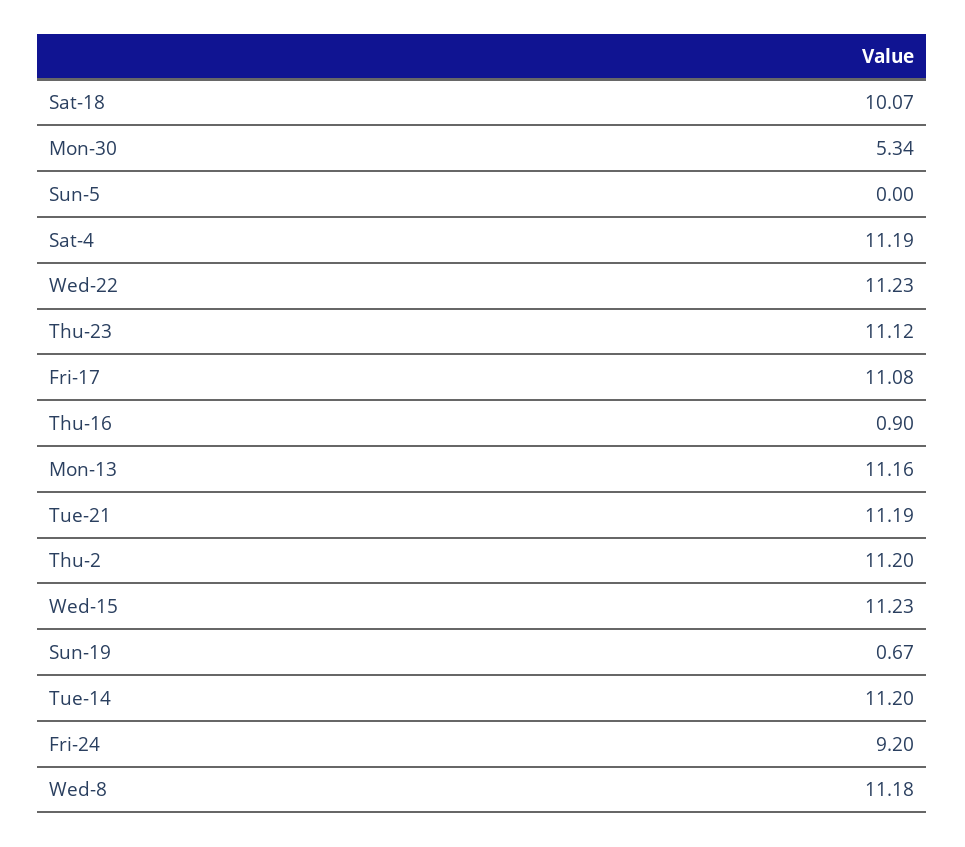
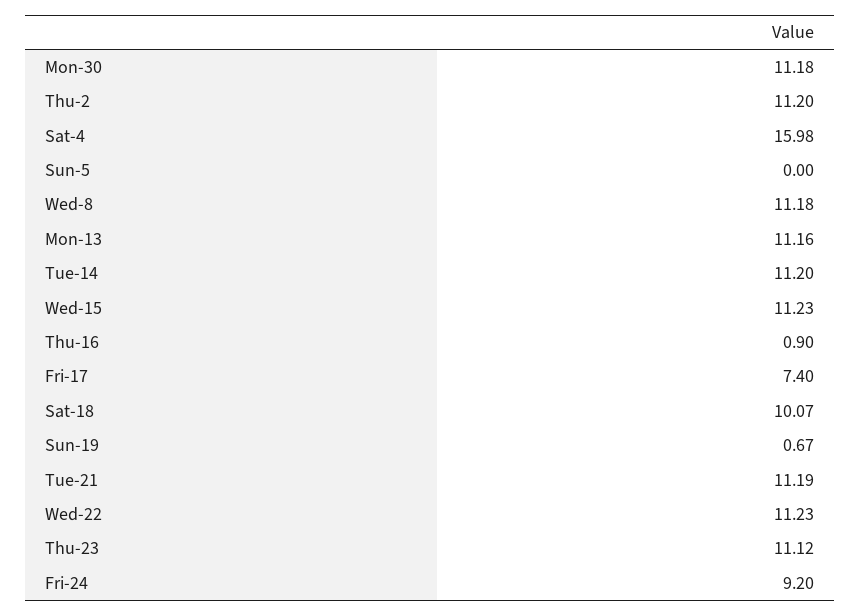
Mon-30: 5.34 -> 11.18
Sat-4: 11.19 -> 15.98
Fri-17: 11.08 -> 7.4

